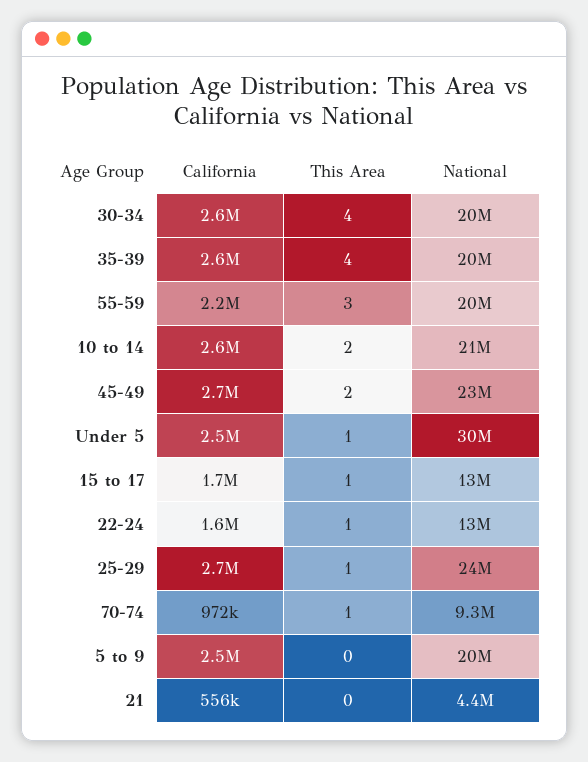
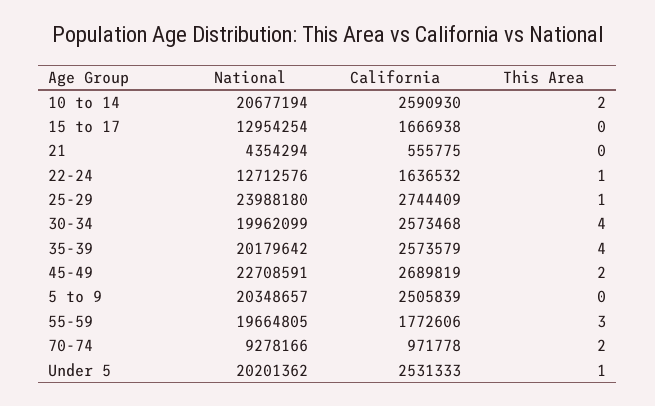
California, 55-59: 2200000 -> 1772606
National, Under 5: 30000000 -> 20201362
This Area, 15 to 17: 1 -> 0
This Area, 70-74: 1 -> 2

